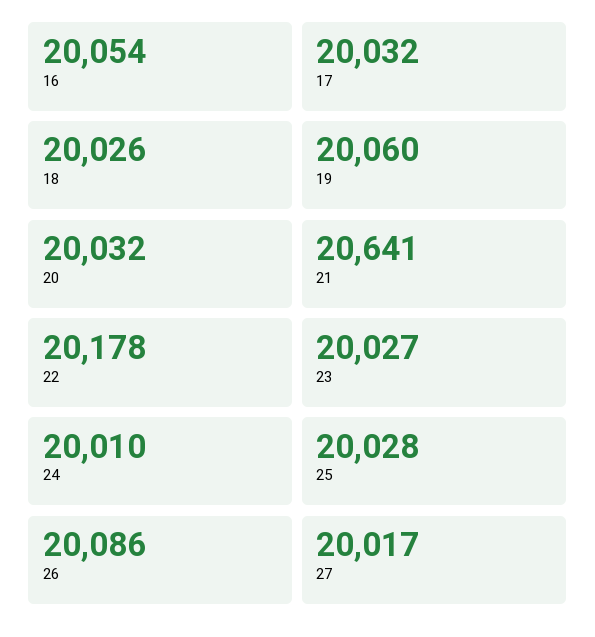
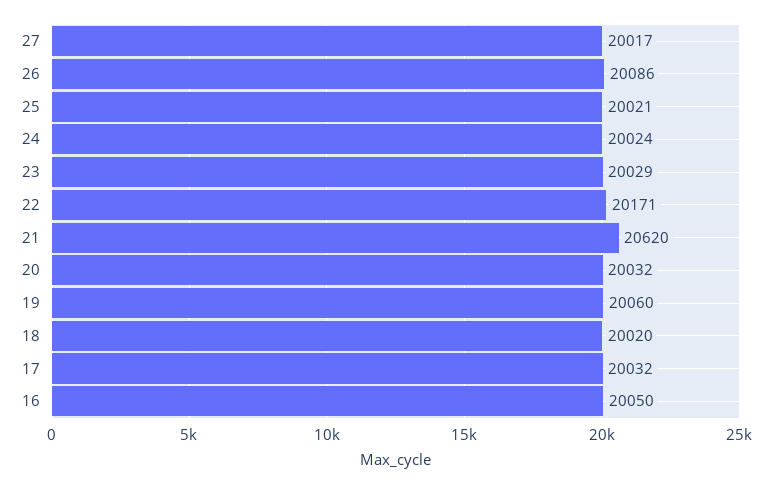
16: 20054 -> 20050
18: 20026 -> 20020
21: 20641 -> 20620
22: 20178 -> 20171
23: 20027 -> 20029
24: 20010 -> 20024
25: 20028 -> 20021

